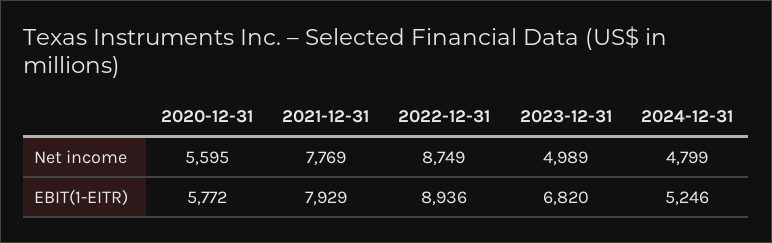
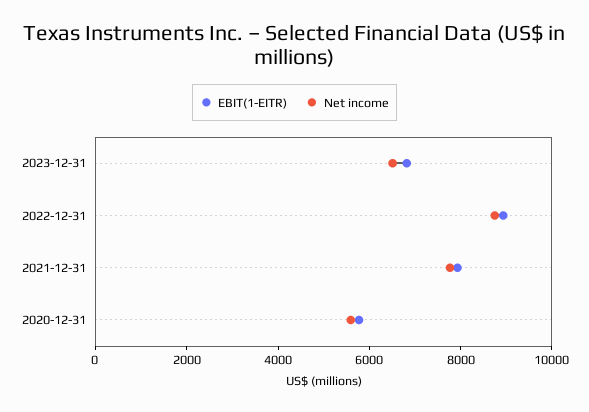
Net income, 2023-12-31: 4989 -> 6500
Net income, 2024-12-31: 4799 -> none
EBIT(1-EITR), 2024-12-31: 5246 -> none

